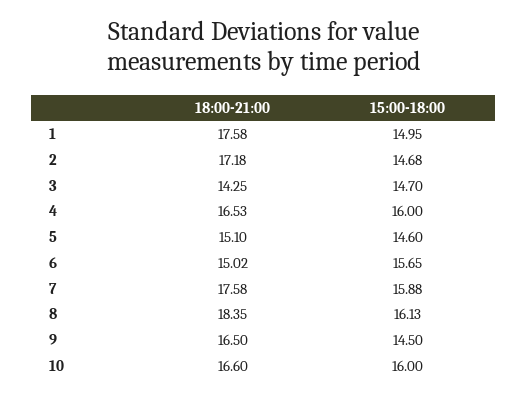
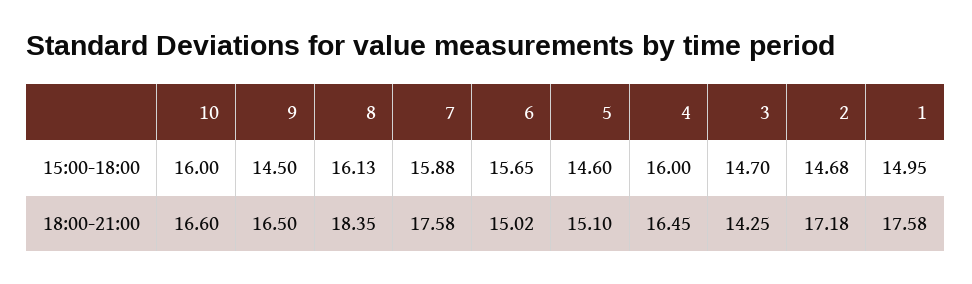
18:00-21:00, 4: 16.53 -> 16.45

